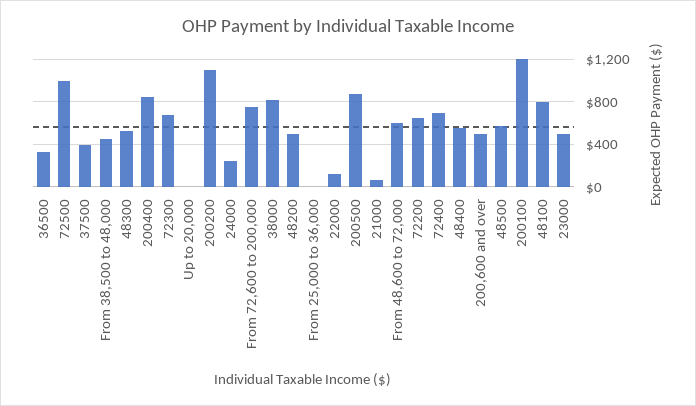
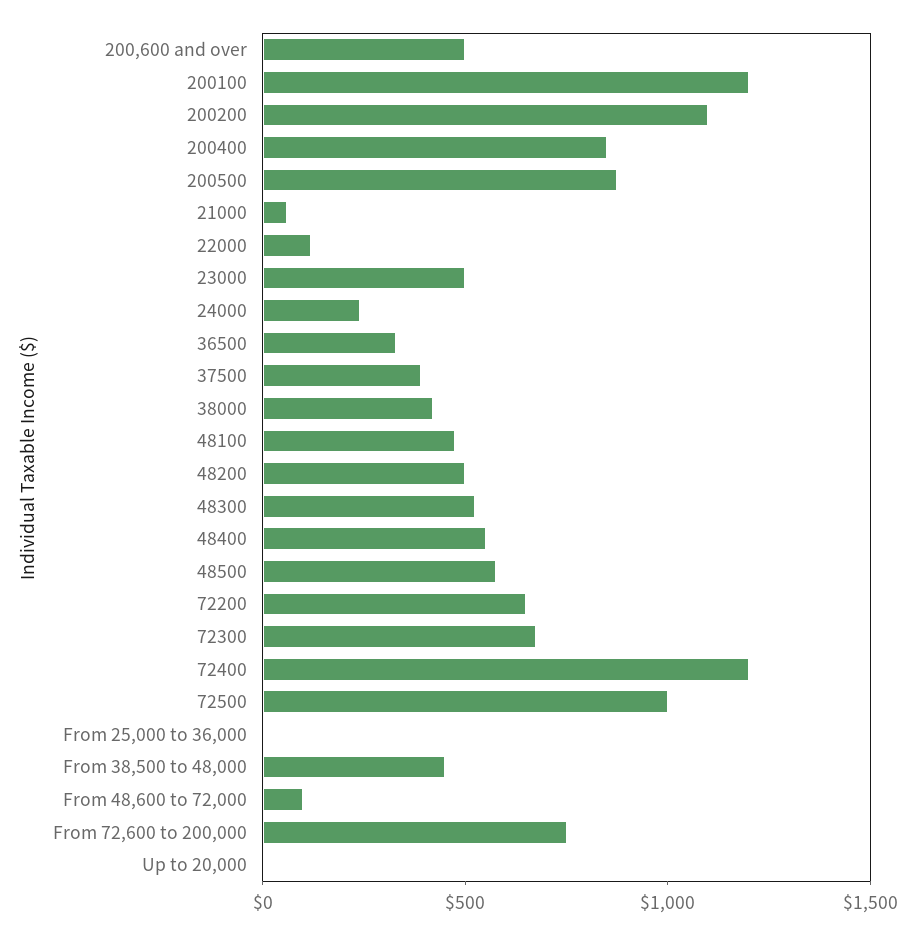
38000: 800 -> 400
From 48,600 to 72,000: 600 -> 100
72400: 700 -> 1200
48100: 800 -> 500

